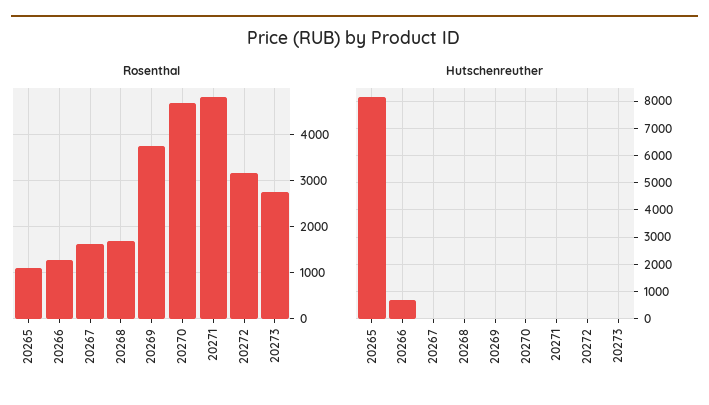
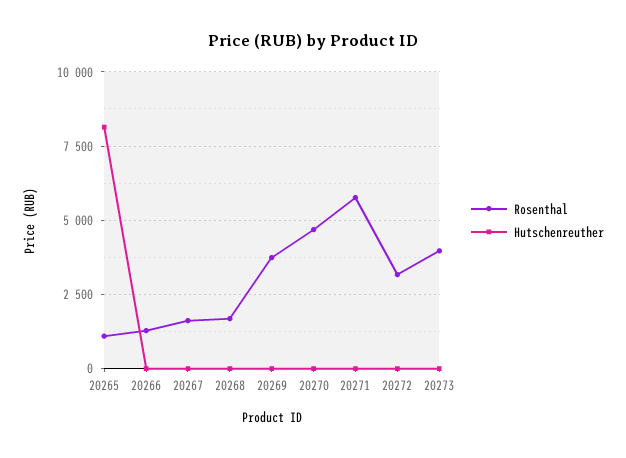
Rosenthal, 20271: 4800 -> 5750
Rosenthal, 20273: 2800 -> 4000
Hutschenreuther, 20266: 750 -> 0

